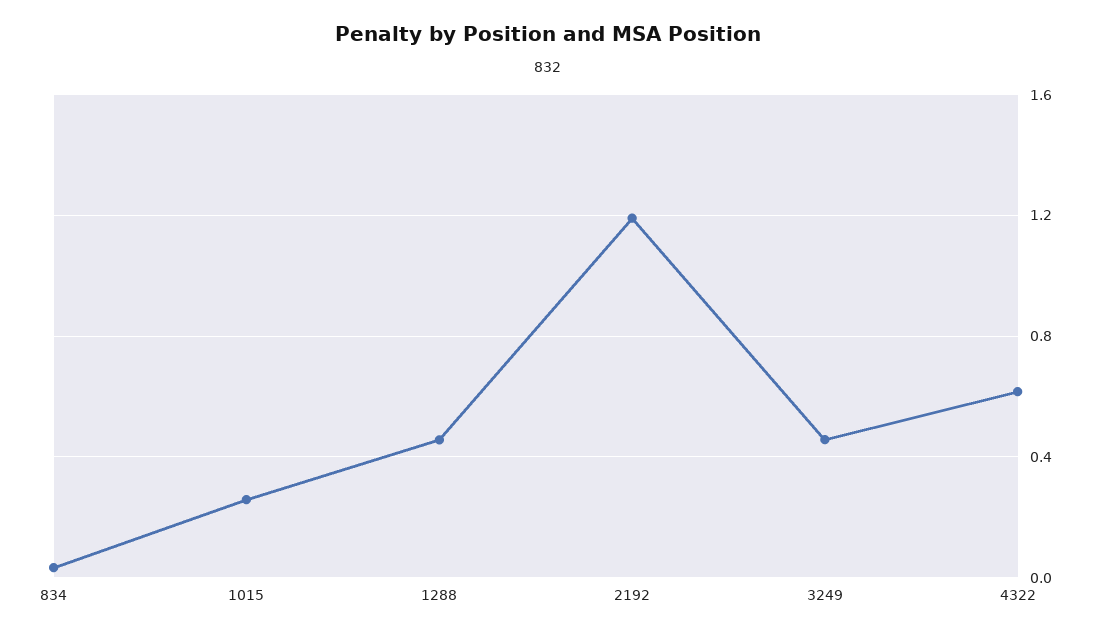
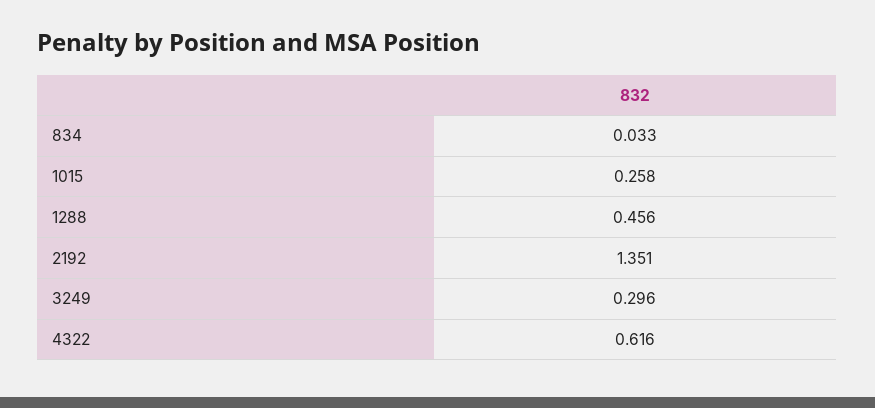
2192: 1.2 -> 1.351
3249: 0.45 -> 0.296

